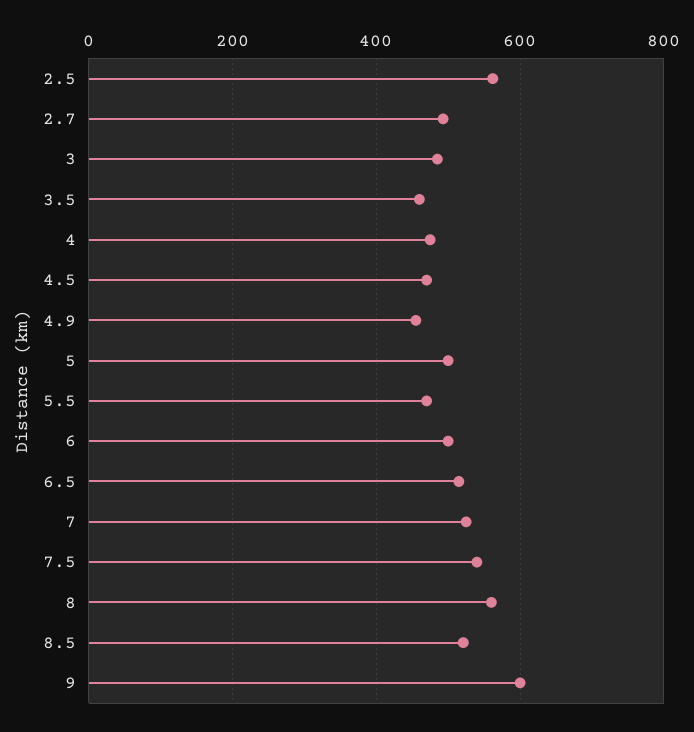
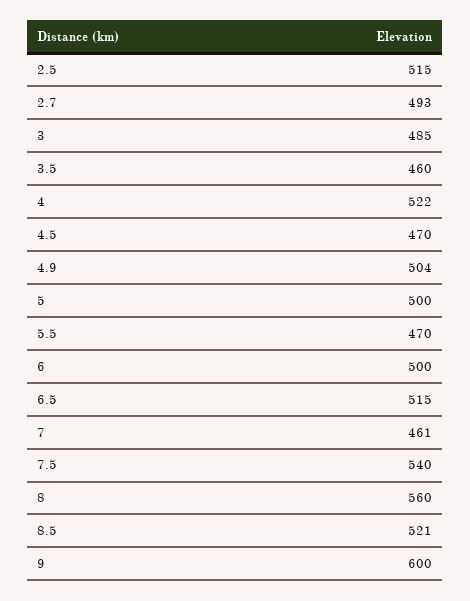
2.5: 560 -> 515
4: 480 -> 522
4.9: 460 -> 504
7: 520 -> 461

